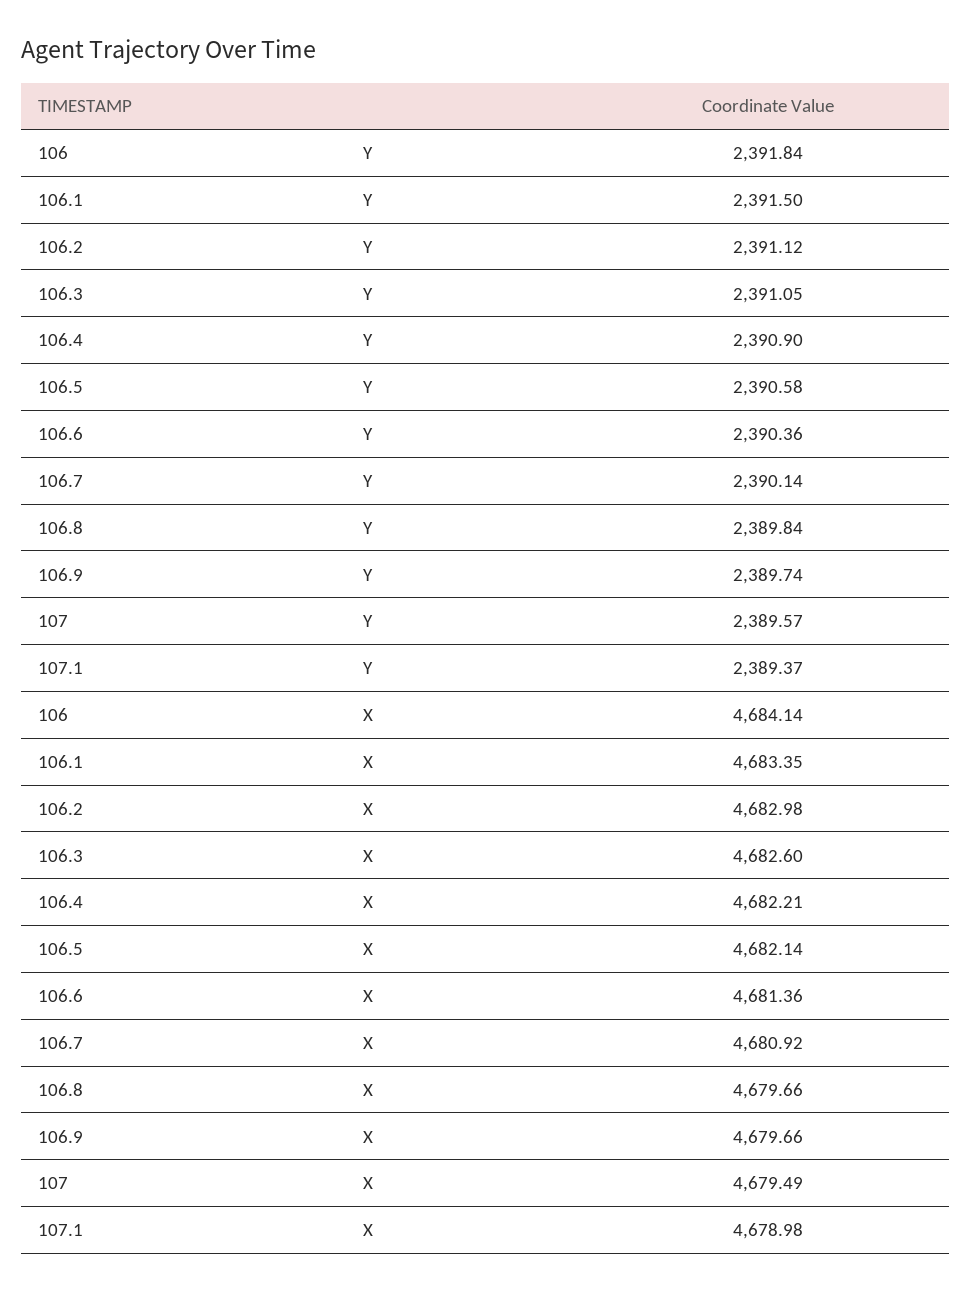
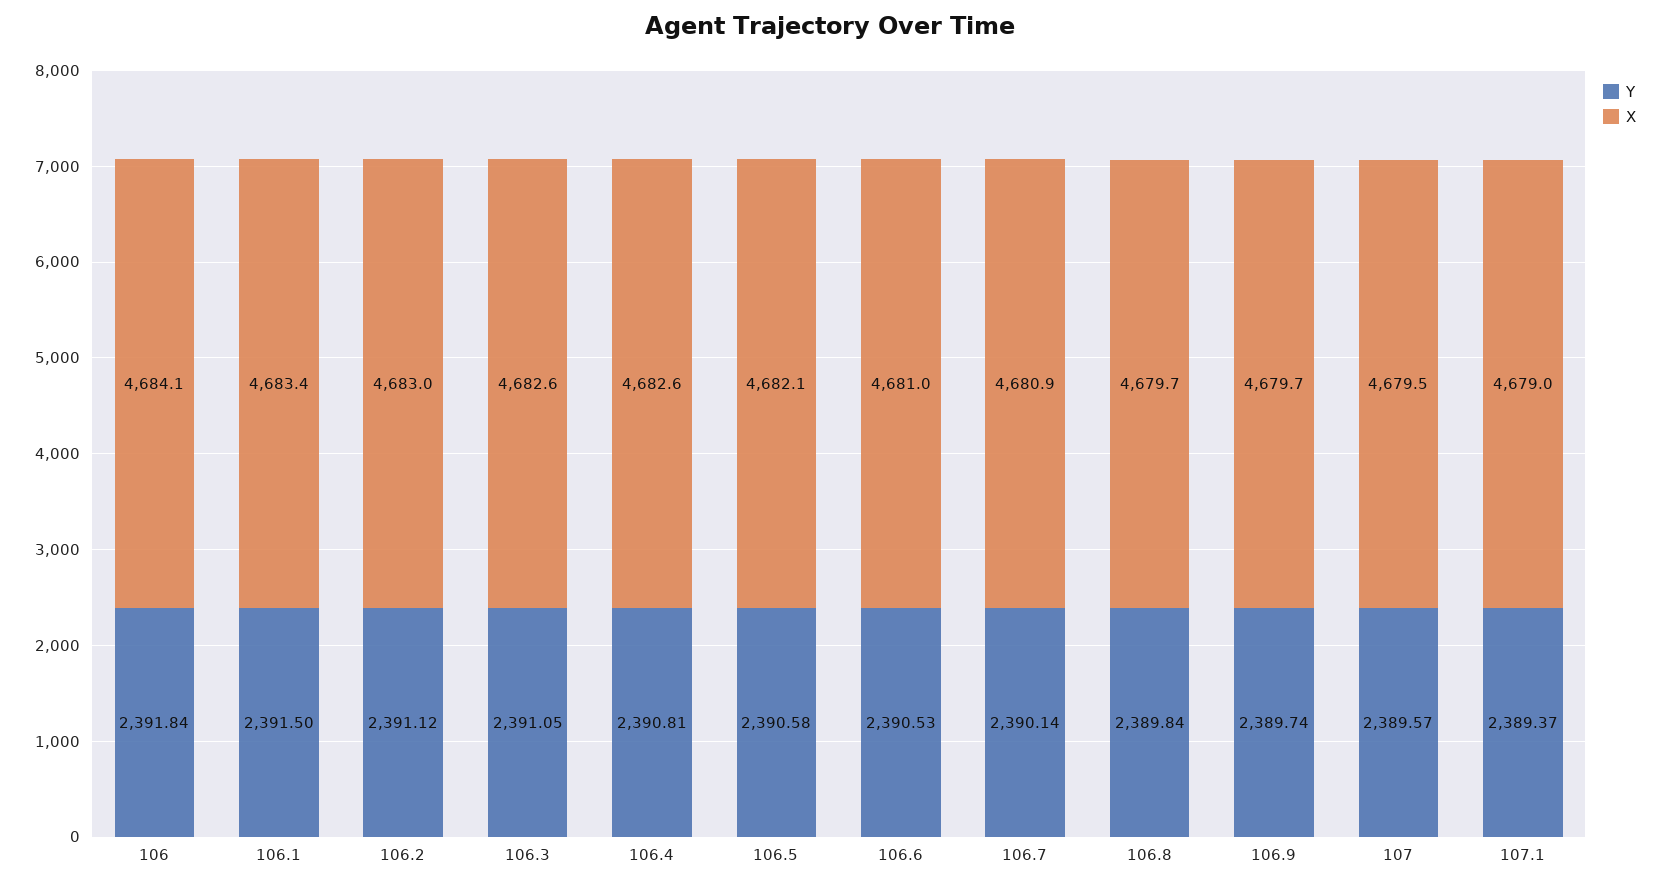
Y, 106.4: 2390.9 -> 2390.81
Y, 106.6: 2390.36 -> 2390.53
X, 106.4: 4682.21 -> 4682.6
X, 106.6: 4681.36 -> 4681

